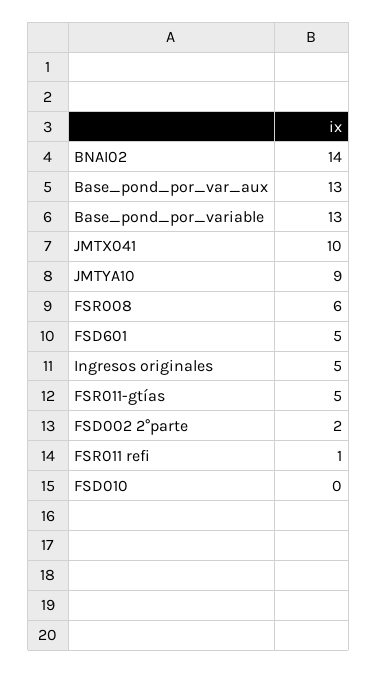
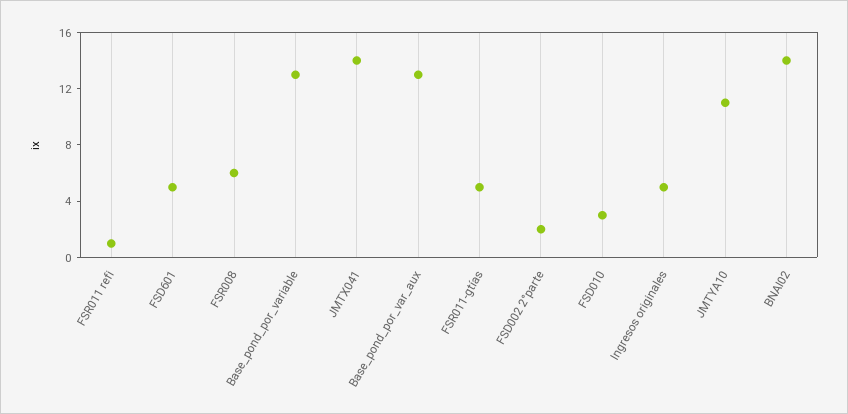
JMTX041: 10 -> 14
JMTYA10: 9 -> 11
FSD010: 0 -> 3

